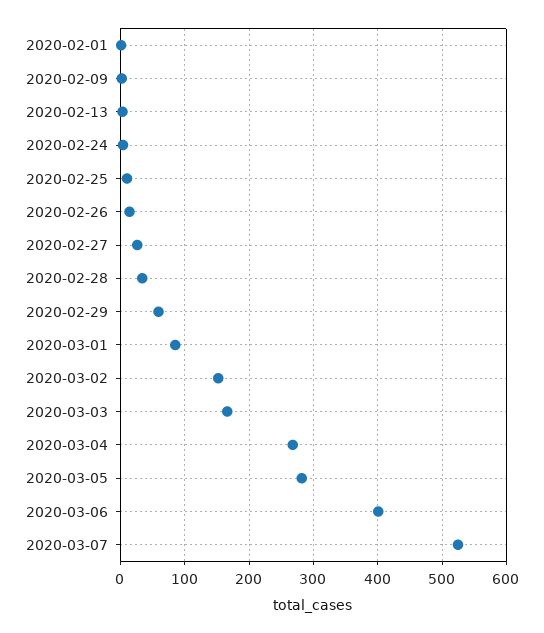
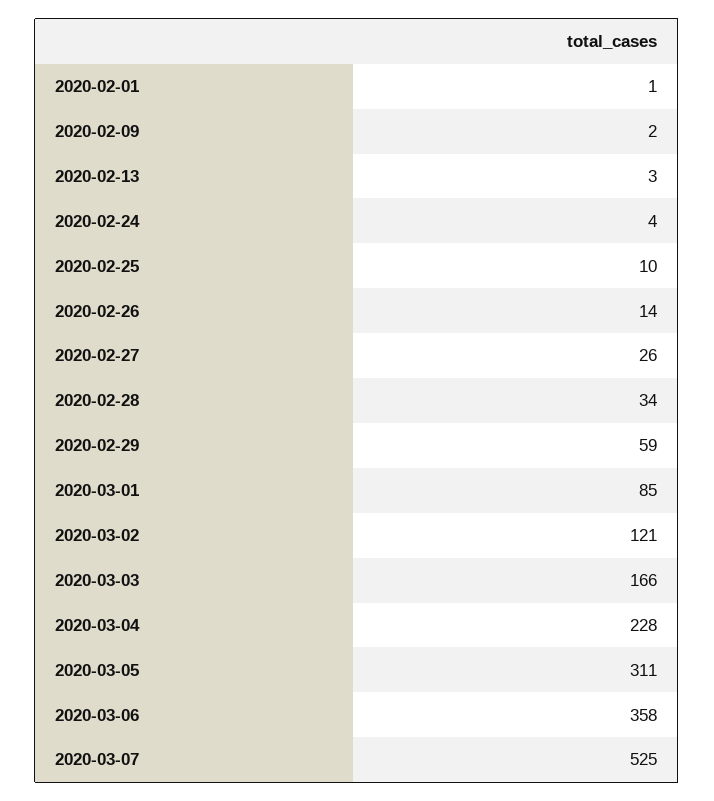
2020-03-02: 150 -> 121
2020-03-04: 270 -> 228
2020-03-05: 280 -> 311
2020-03-06: 400 -> 358

